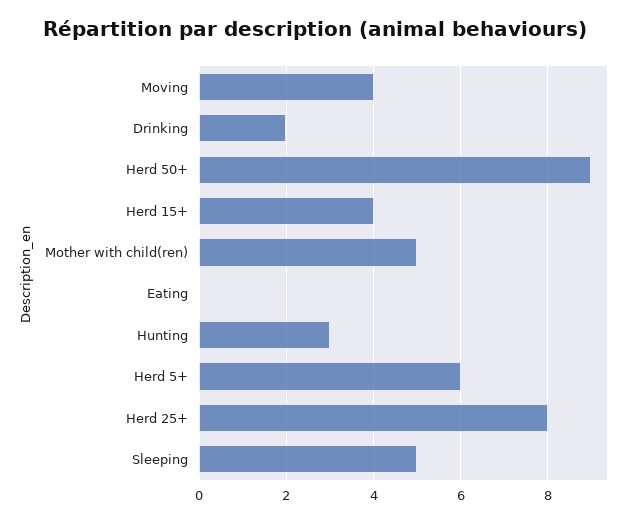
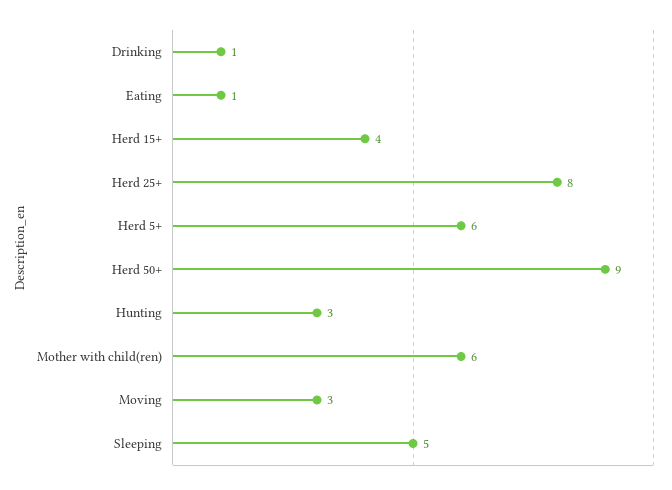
Moving: 4 -> 3
Drinking: 2 -> 1
Mother with child(ren): 5 -> 6
Eating: 0 -> 1

